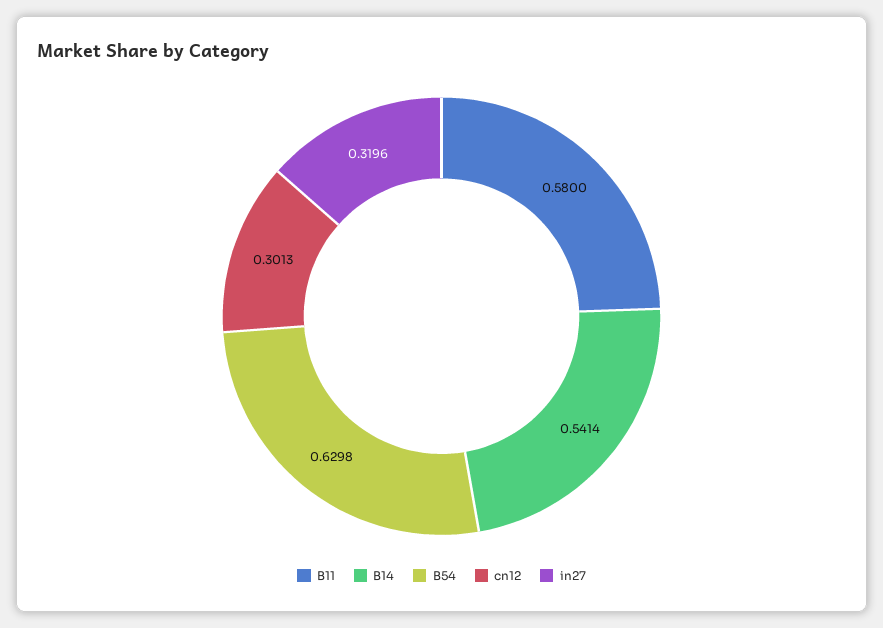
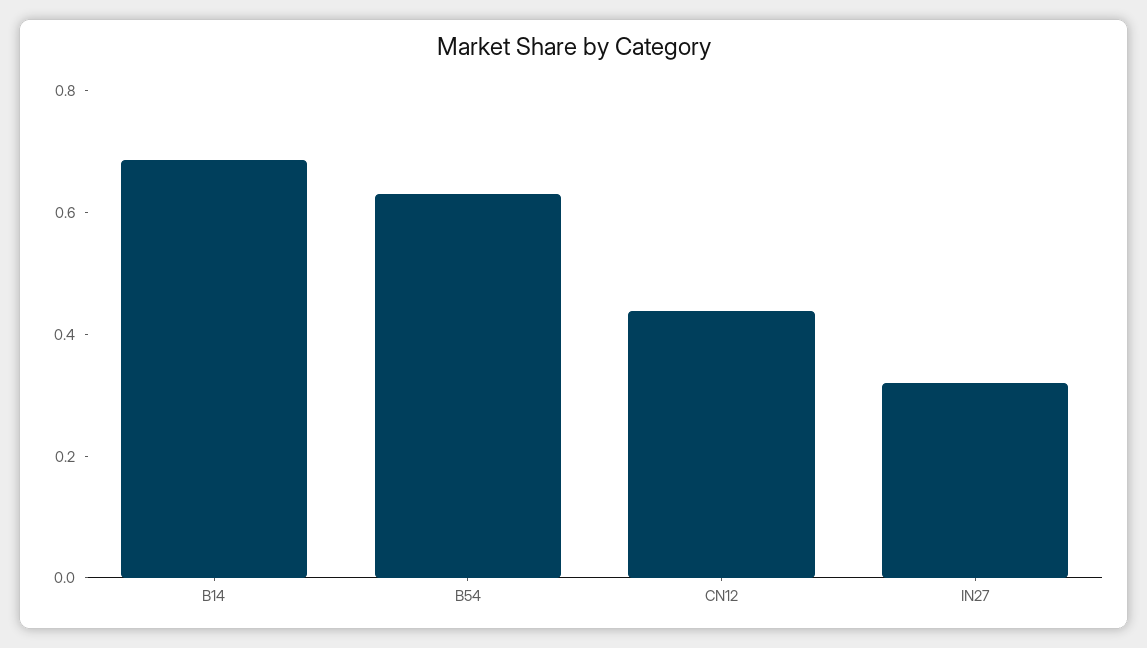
B11: 0.58 -> none
B14: 0.5414 -> 0.7
cn12: 0.3013 -> 0.45

